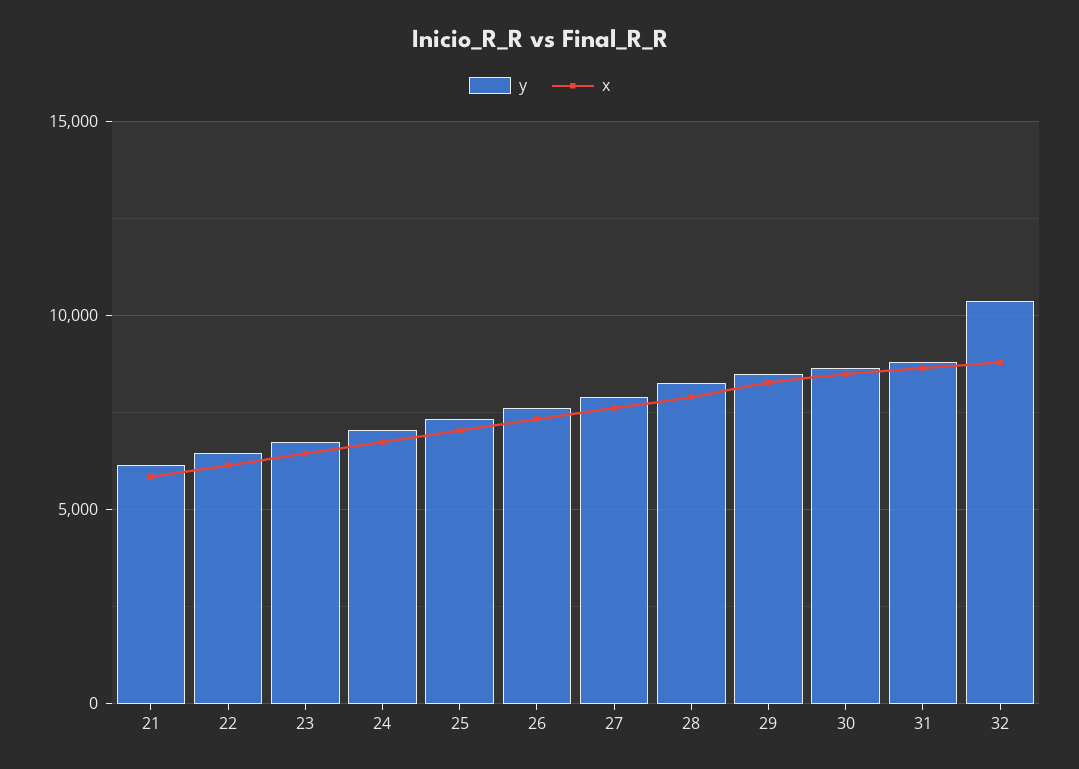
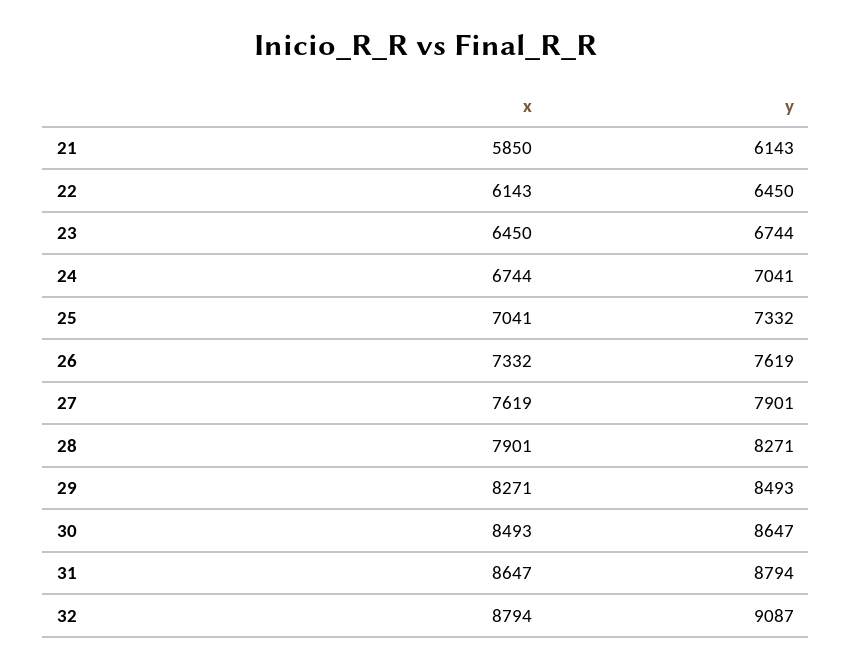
y, 32: 10500 -> 9087

